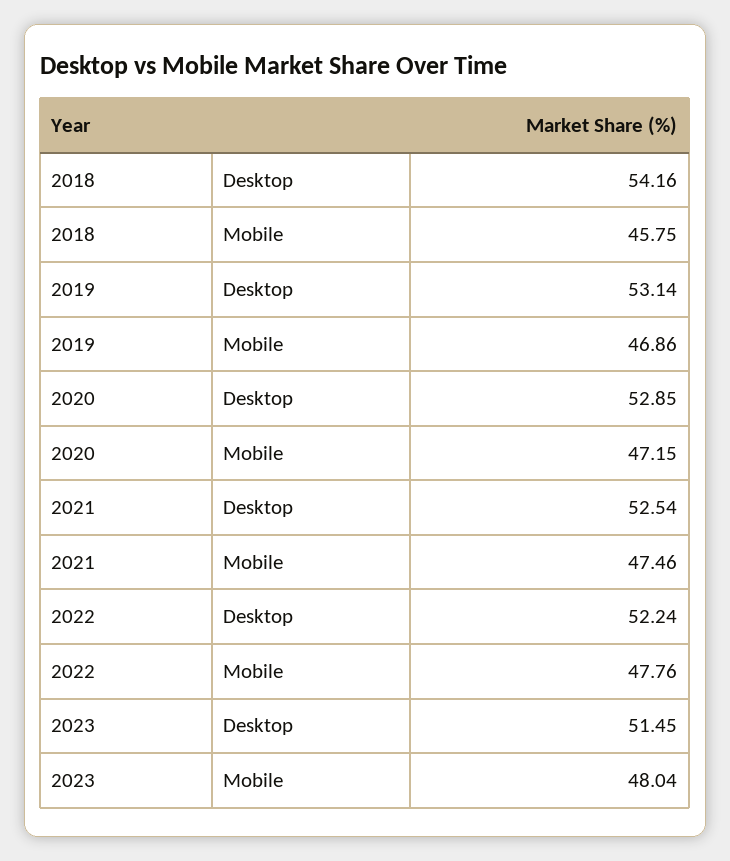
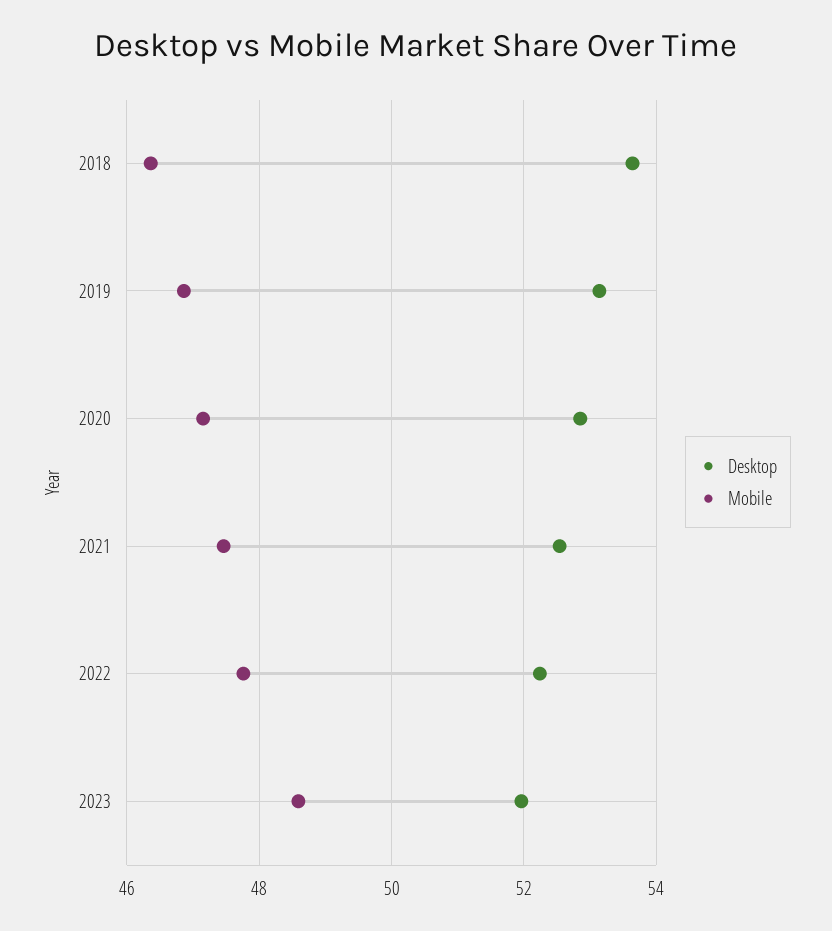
Desktop, 2018: 54.16 -> 53.6
Mobile, 2018: 45.75 -> 46.4
Desktop, 2023: 51.45 -> 52
Mobile, 2023: 48.04 -> 48.6

